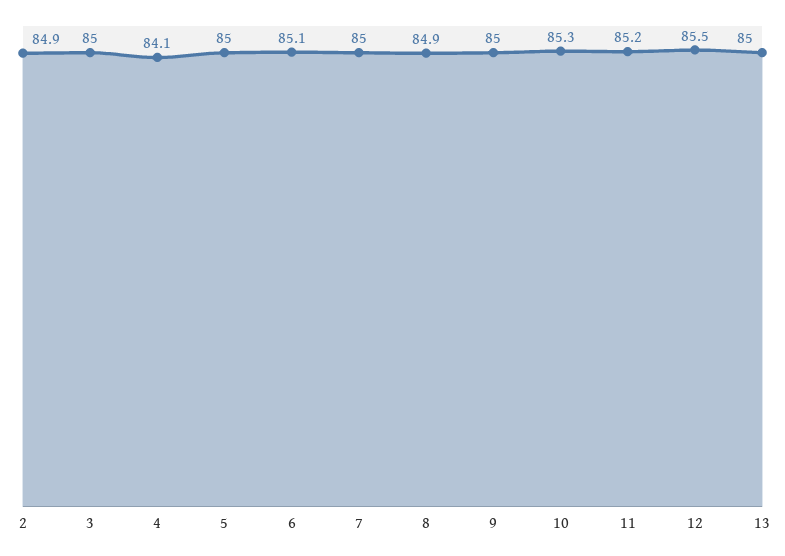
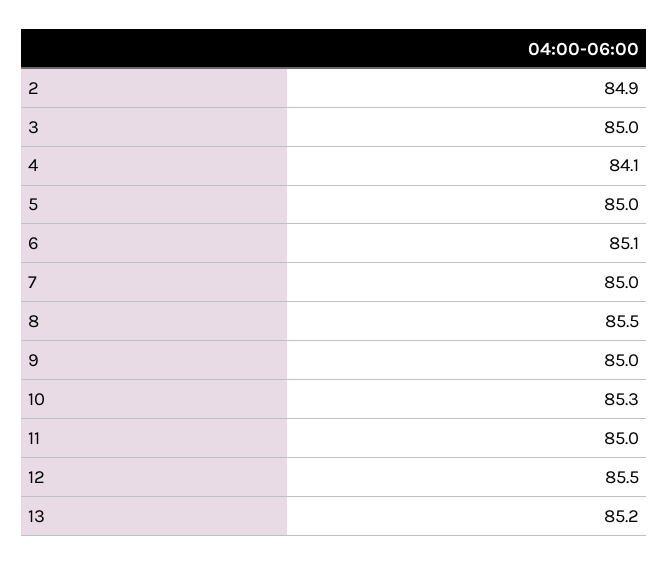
8: 84.9 -> 85.5
11: 85.2 -> 85
13: 85 -> 85.2

